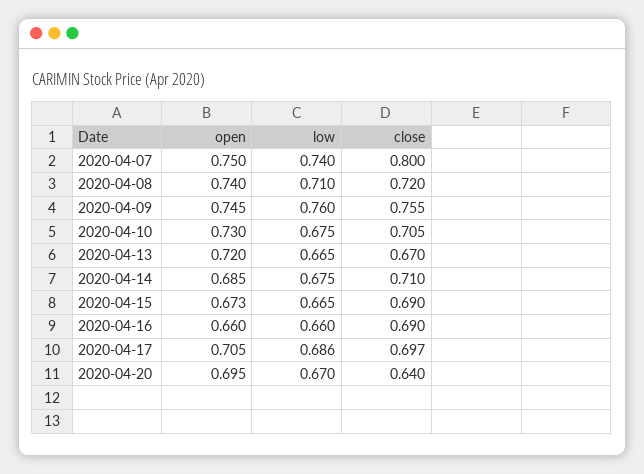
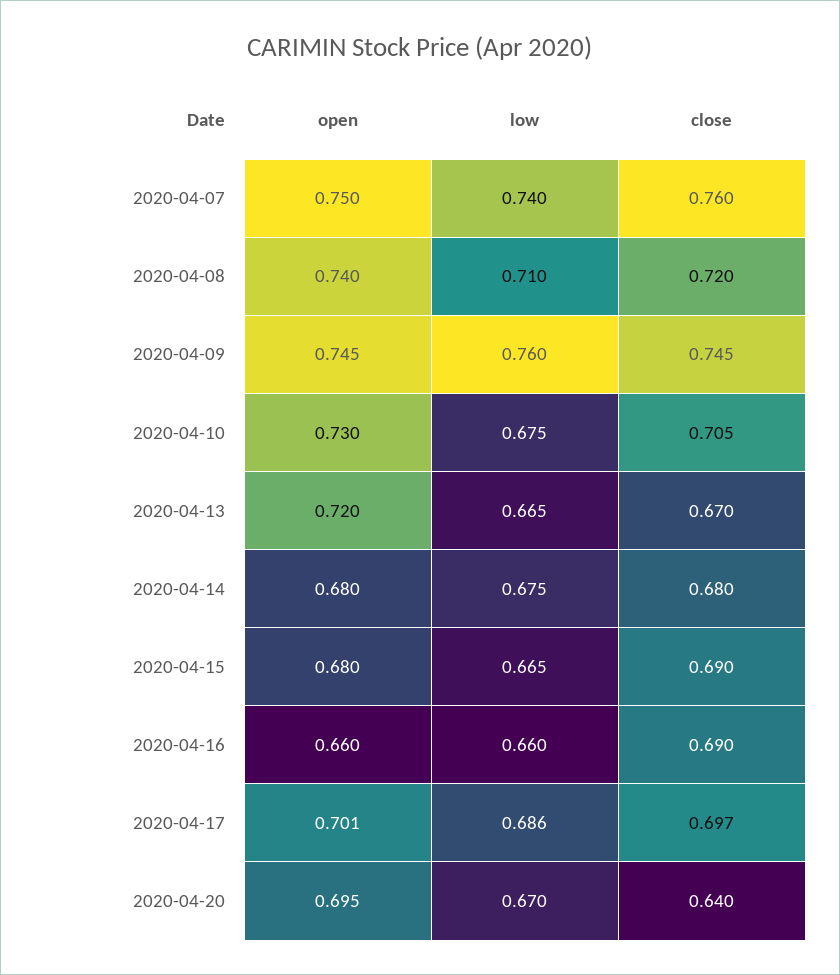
close, 2020-04-07: 0.8 -> 0.76
close, 2020-04-09: 0.755 -> 0.745
open, 2020-04-14: 0.685 -> 0.68
close, 2020-04-14: 0.71 -> 0.68
open, 2020-04-15: 0.673 -> 0.68
open, 2020-04-17: 0.705 -> 0.701

